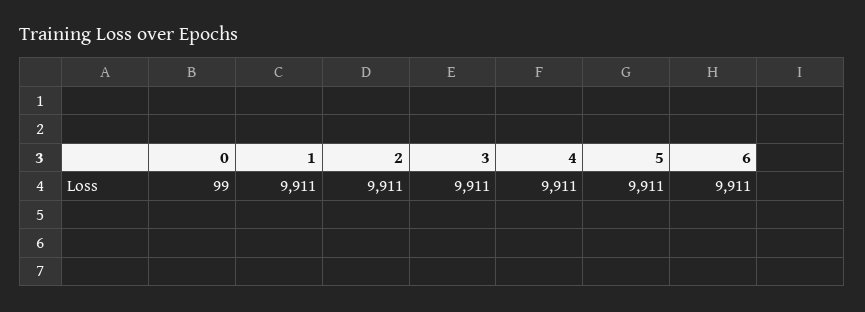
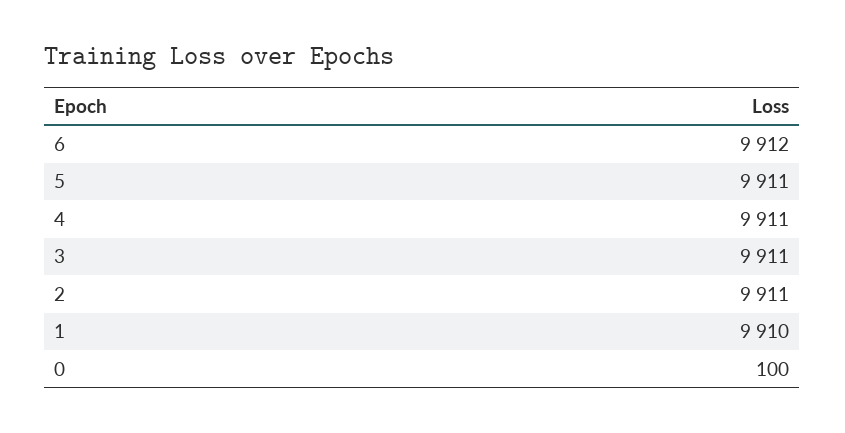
0: 99 -> 100
1: 9911 -> 9910
6: 9911 -> 9912

